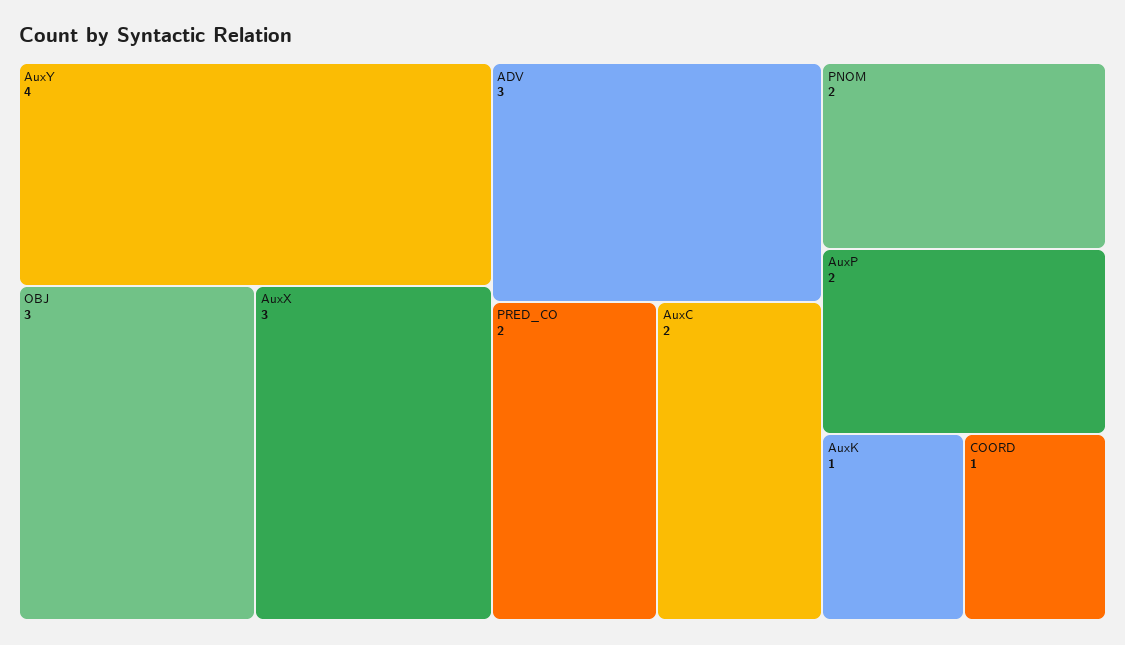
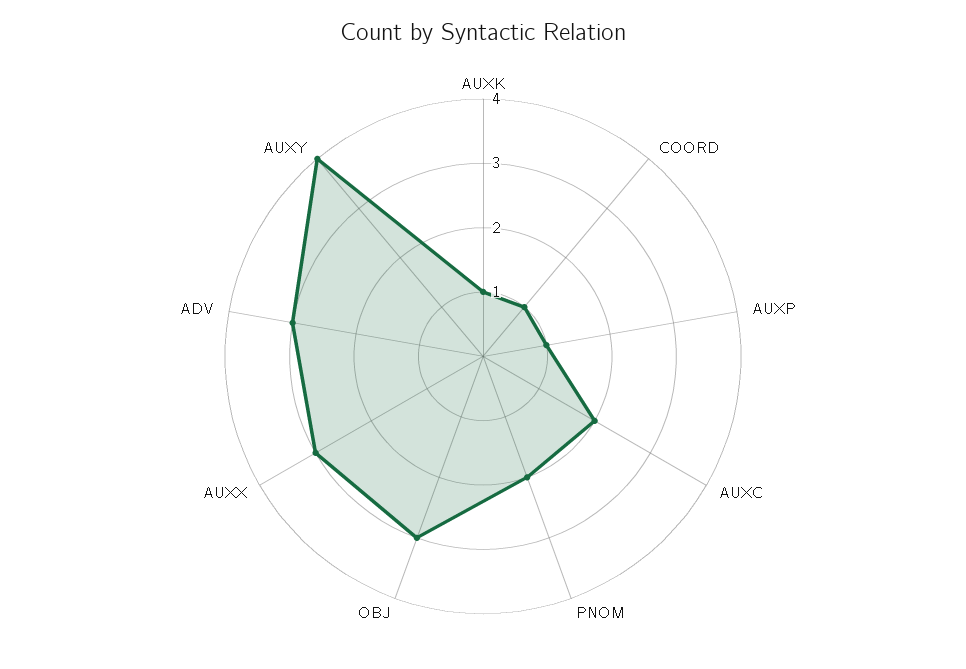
PRED_CO: 2 -> none
AuxP: 2 -> 1

